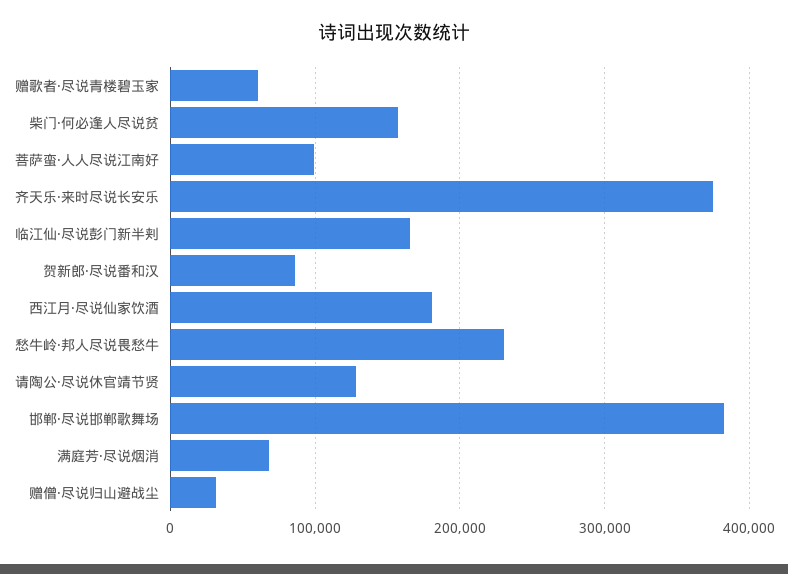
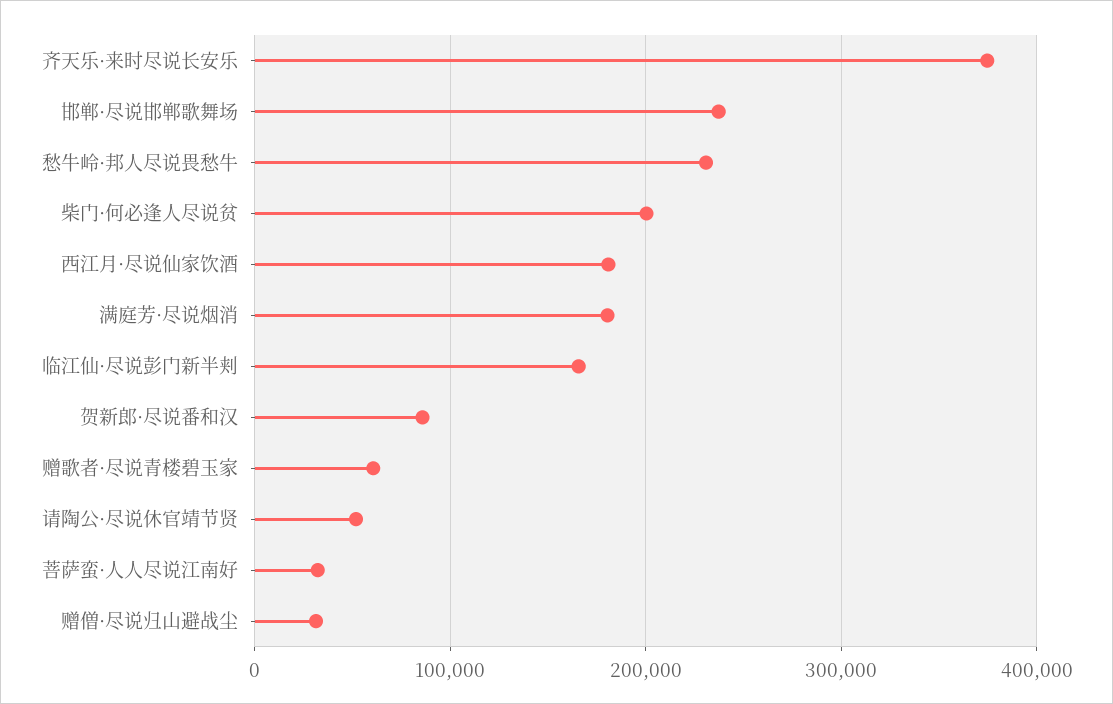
柴门·何必逢人尽说贫: 160000 -> 200000
菩萨蛮·人人尽说江南好: 100000 -> 30000
请陶公·尽说休官靖节贤: 130000 -> 50000
邯郸·尽说邯郸歌舞场: 380000 -> 240000
满庭芳·尽说烟消: 70000 -> 180000

